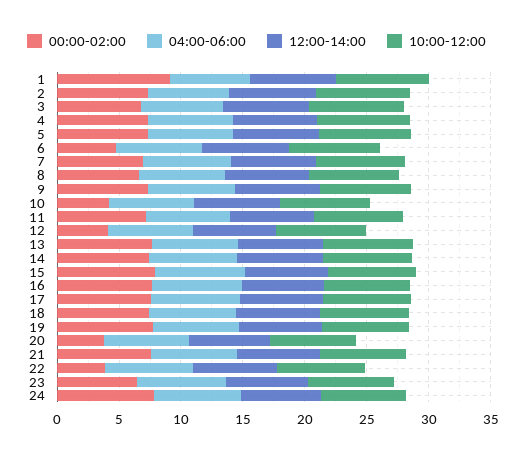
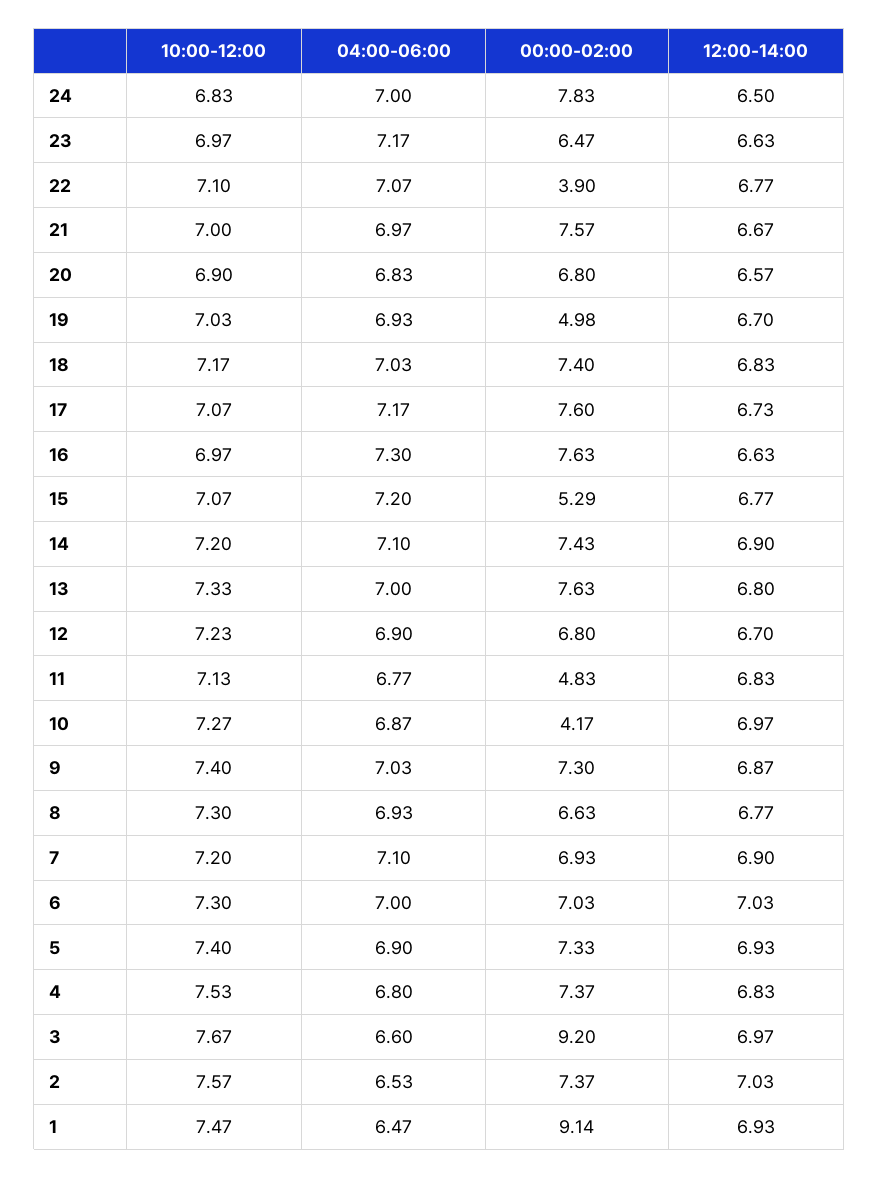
00:00-02:00, 3: 7 -> 9.2
00:00-02:00, 6: 5 -> 7.03
00:00-02:00, 11: 7 -> 4.83
00:00-02:00, 12: 4 -> 6.8
00:00-02:00, 15: 8 -> 5.29
00:00-02:00, 19: 8 -> 4.98
00:00-02:00, 20: 4 -> 6.8

